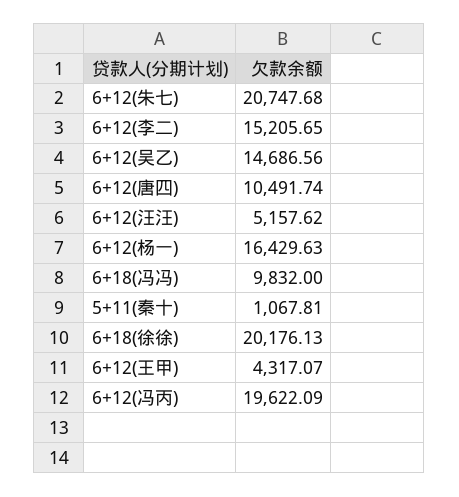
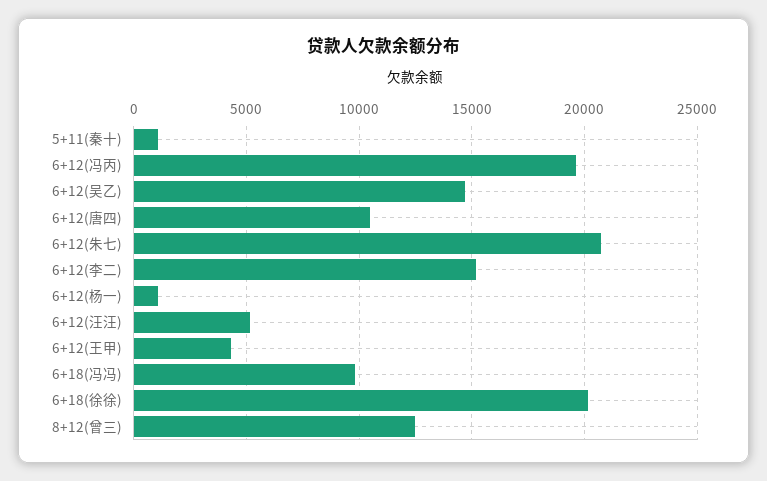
6+12(杨一): 16429.63 -> 1000
8+12(曾三): none -> 12500

